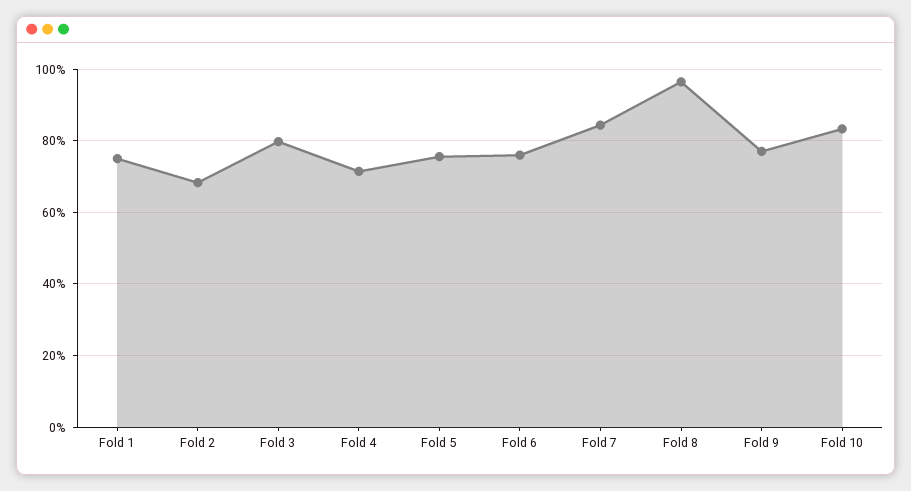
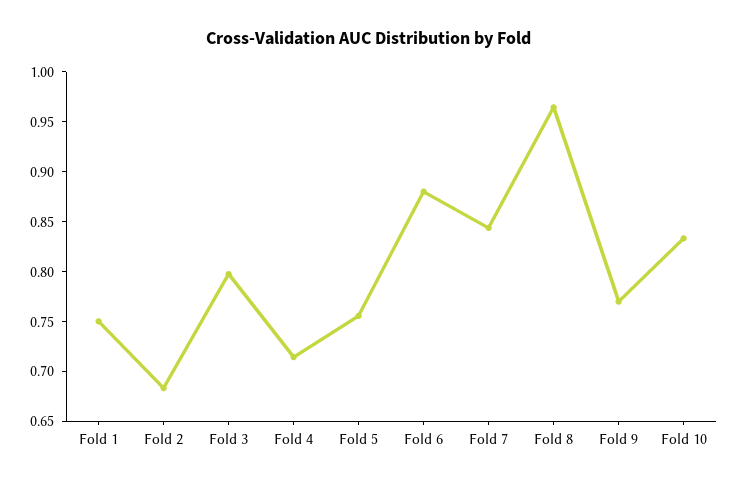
Fold 6: 0.76 -> 0.88

